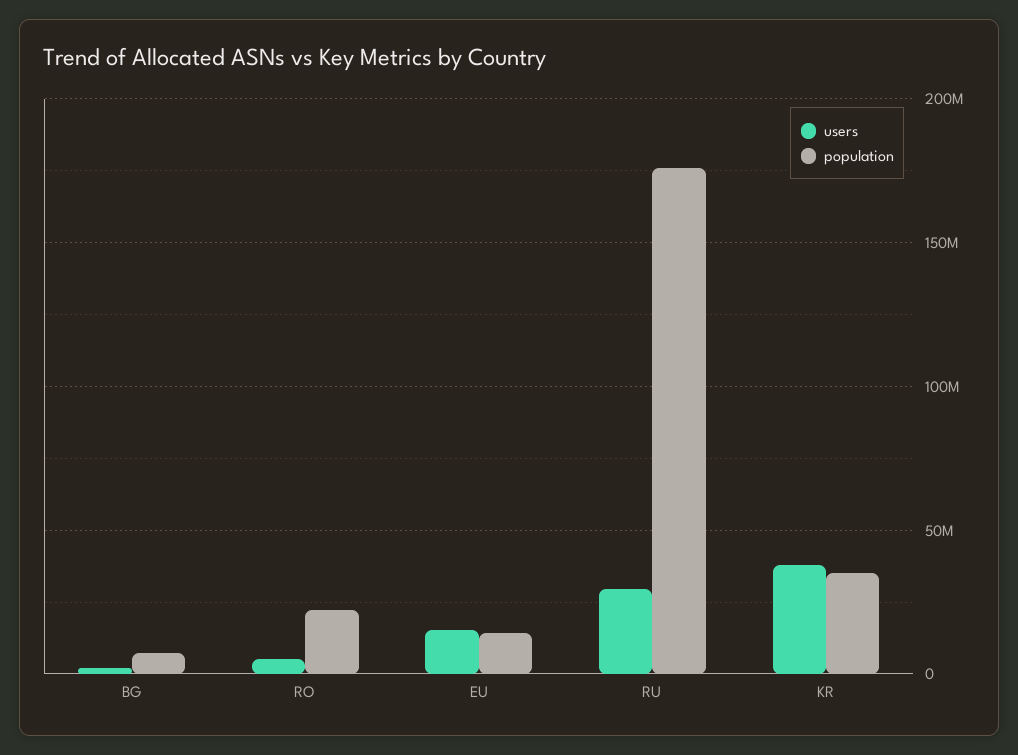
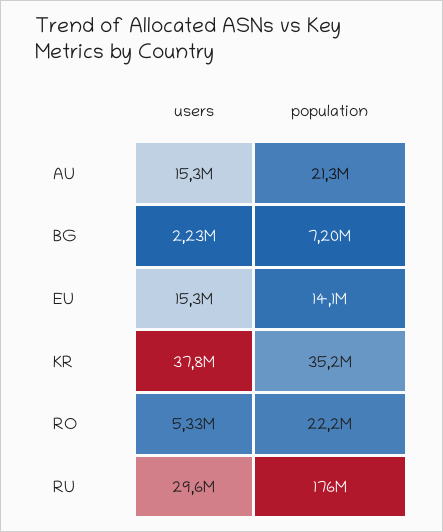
users, AU: none -> 15300000
population, AU: none -> 21300000

